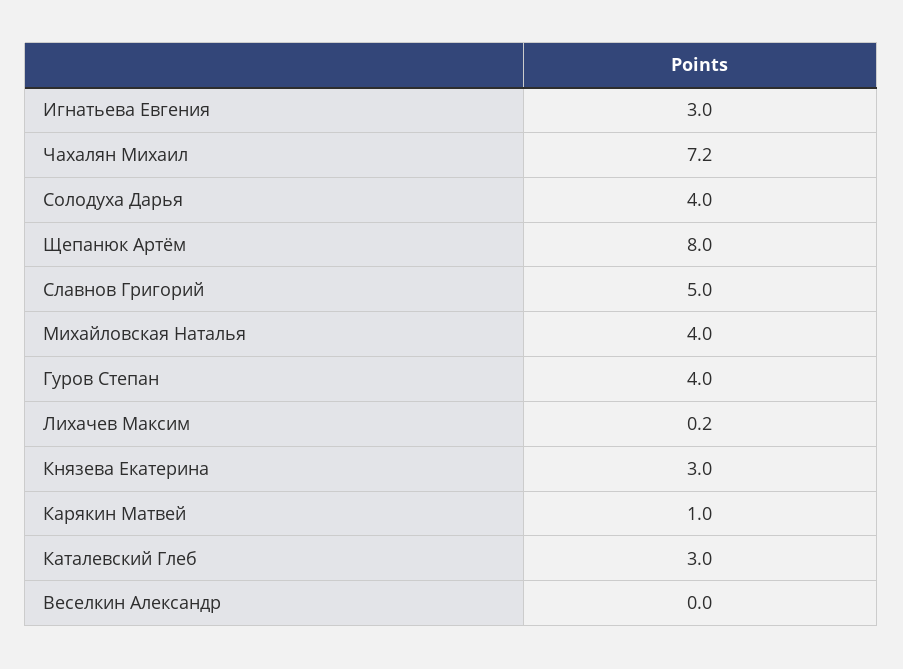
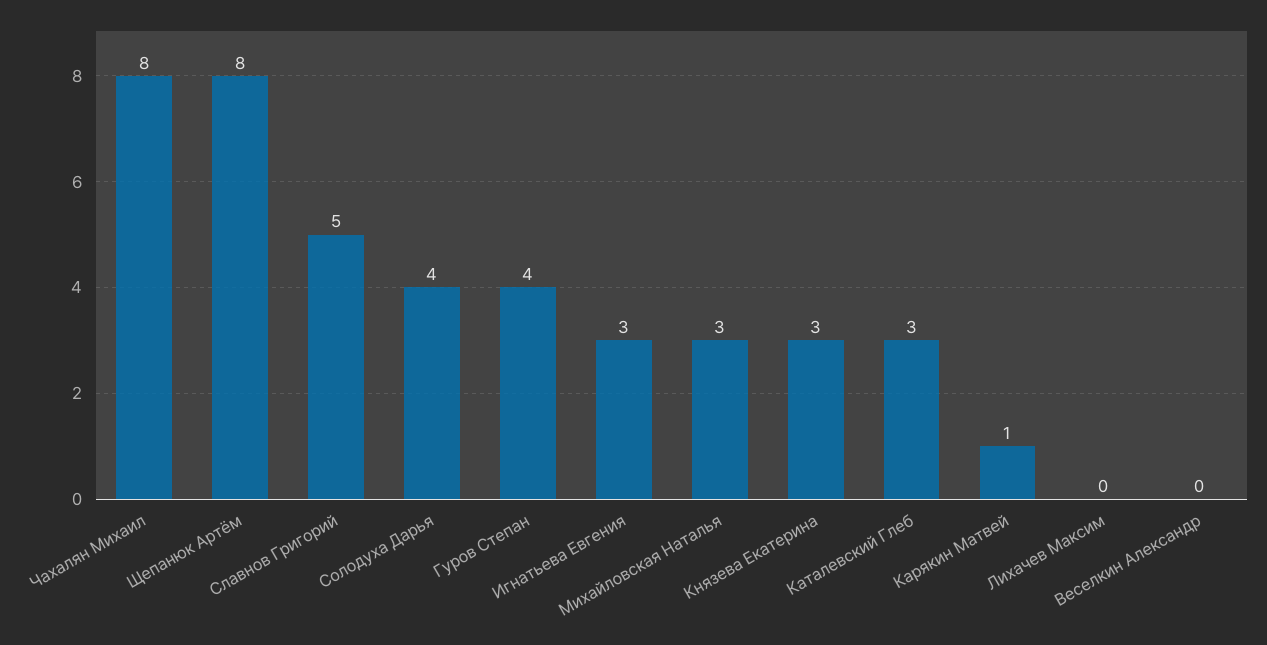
Чахалян Михаил: 7.2 -> 8
Михайловская Наталья: 4 -> 3
Лихачев Максим: 0.2 -> 0

